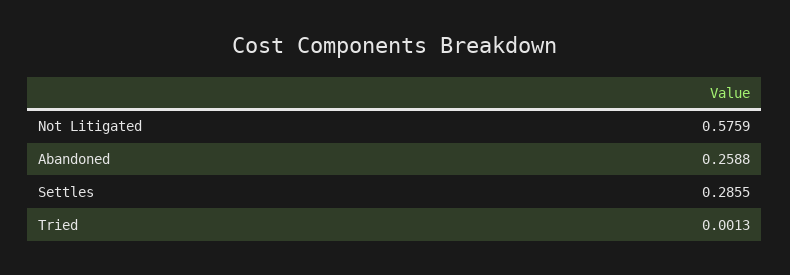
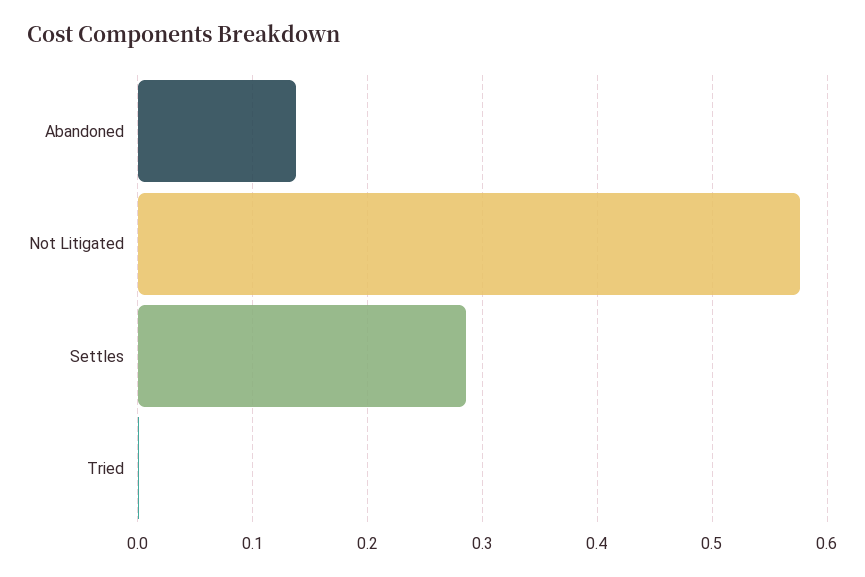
Abandoned: 0.2588 -> 0.14

